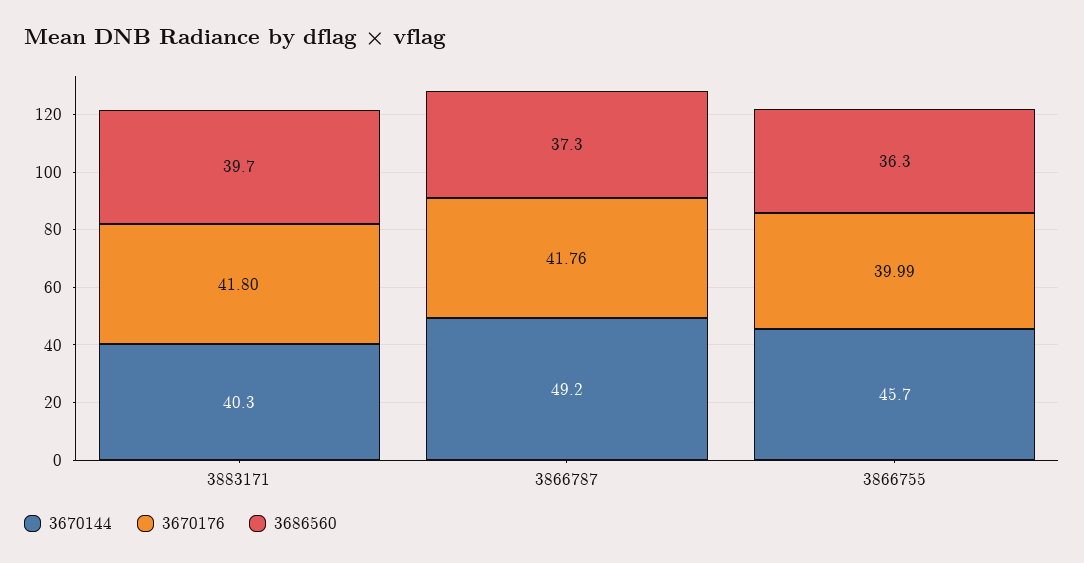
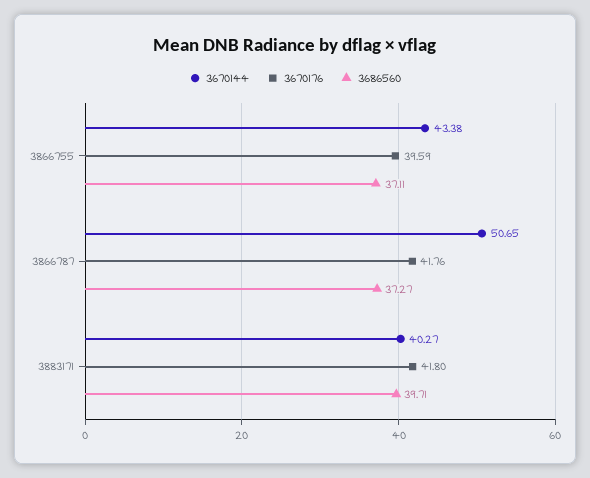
3670144, 3866787: 49.2 -> 50.65
3670144, 3866755: 45.7 -> 43.38
3670176, 3866755: 39.99 -> 39.59
3686560, 3866755: 36.3 -> 37.11

